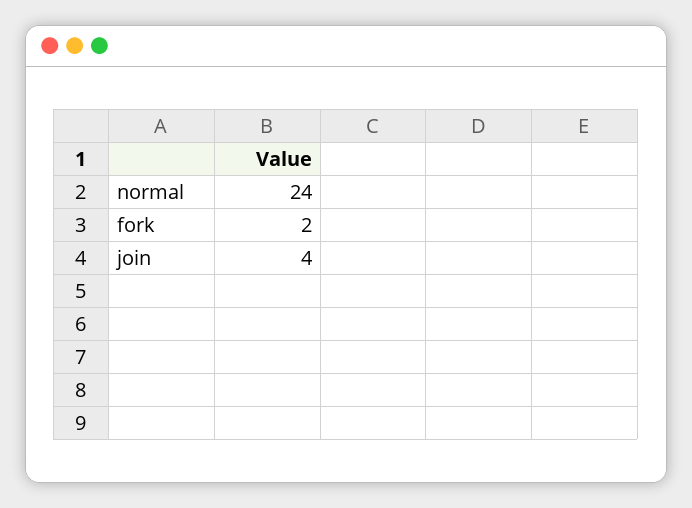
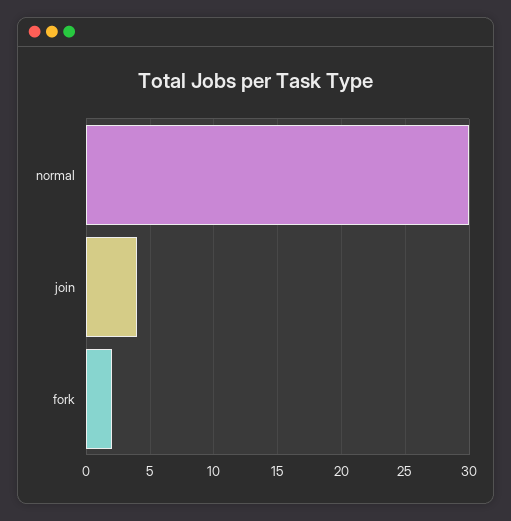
normal: 24 -> 30

